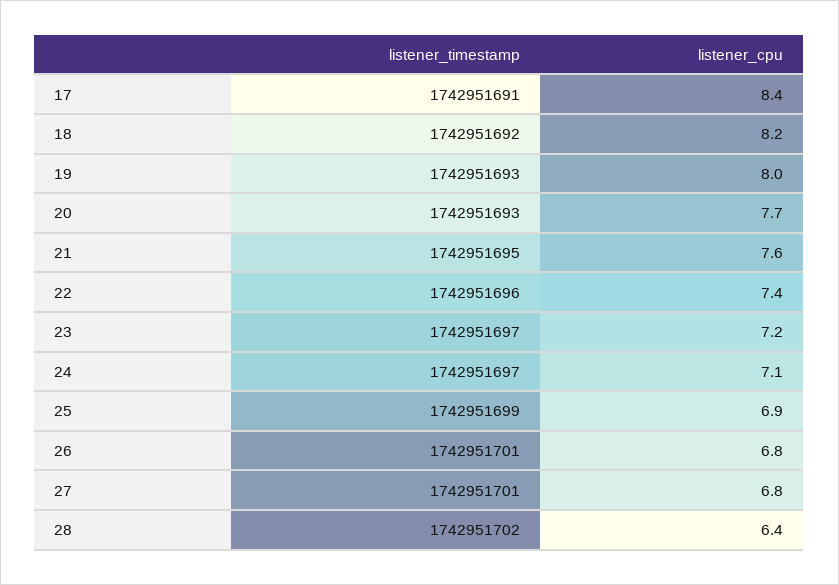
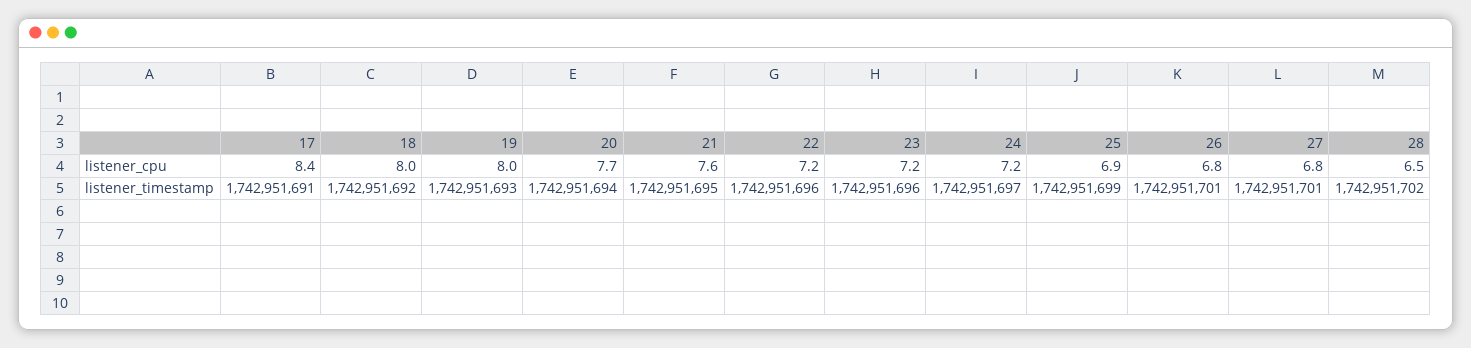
listener_cpu, 18: 8.2 -> 8
listener_timestamp, 20: 1742951693 -> 1742951694
listener_cpu, 22: 7.4 -> 7.2
listener_timestamp, 23: 1742951697 -> 1742951696
listener_cpu, 24: 7.1 -> 7.2
listener_cpu, 28: 6.4 -> 6.5

